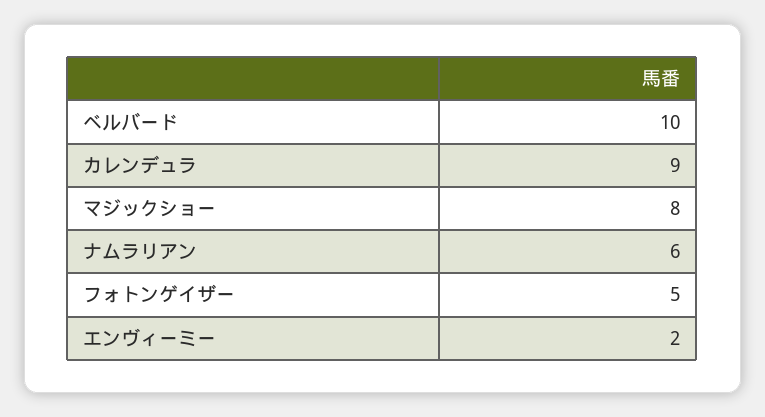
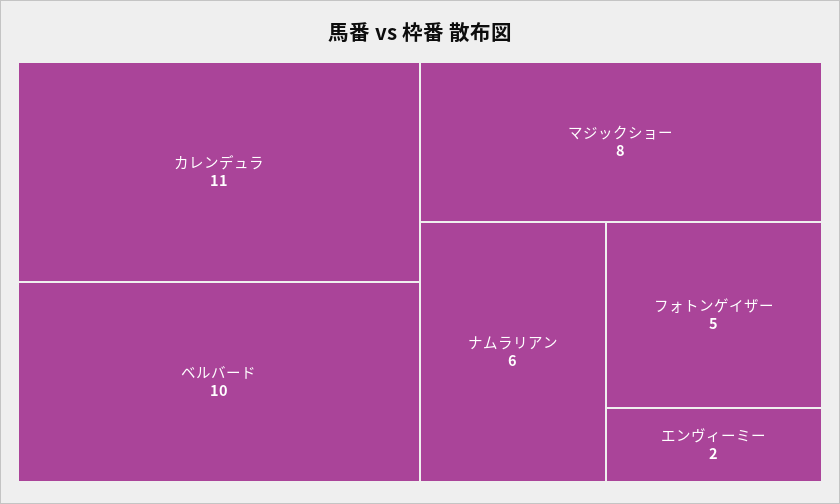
カレンデュラ: 9 -> 11

